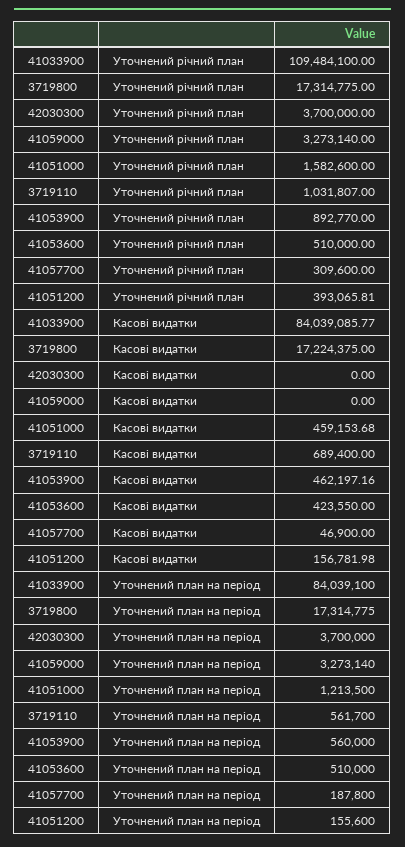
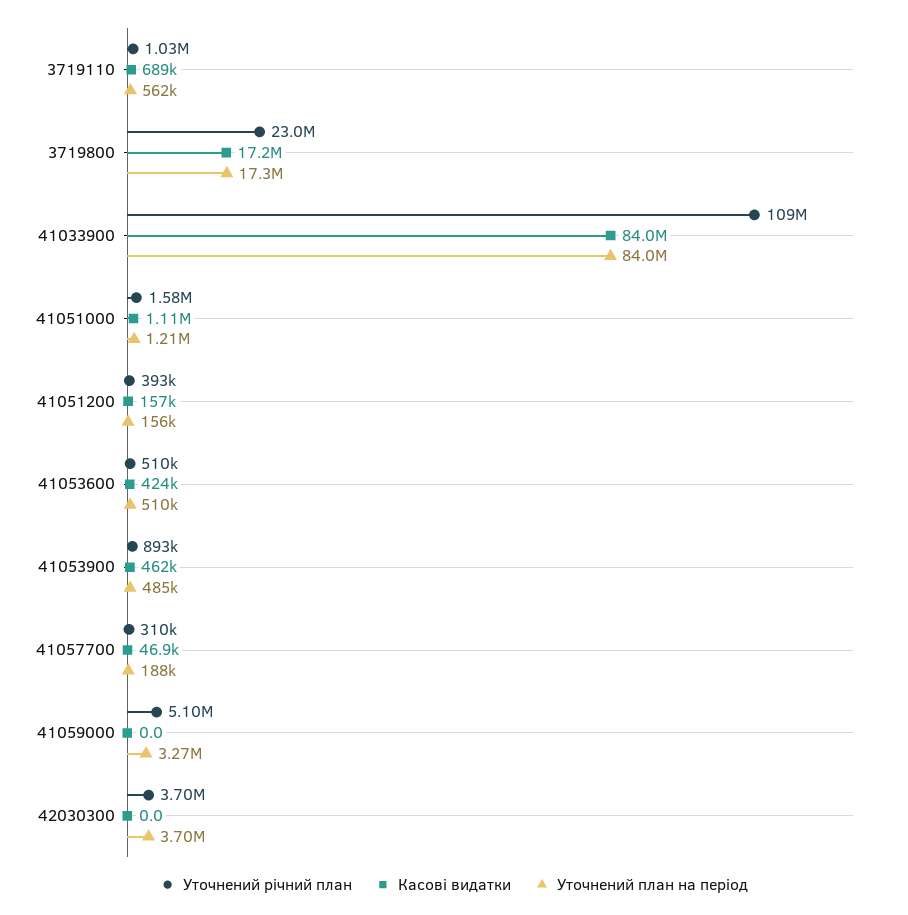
Уточнений річний план, 3719800: 17314775 -> 23000000
Уточнений річний план, 41059000: 3273140 -> 5100000
Касові видатки, 41051000: 459153.68 -> 1110000
Уточнений план на період, 41053900: 560000 -> 485000

